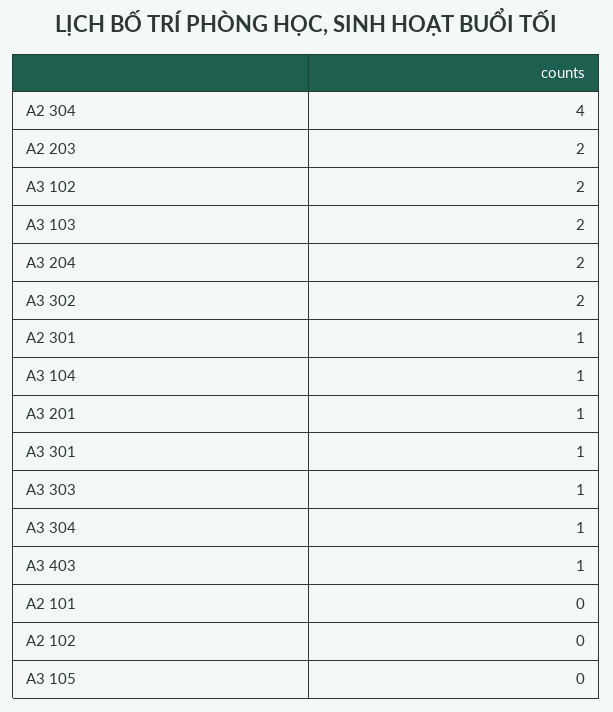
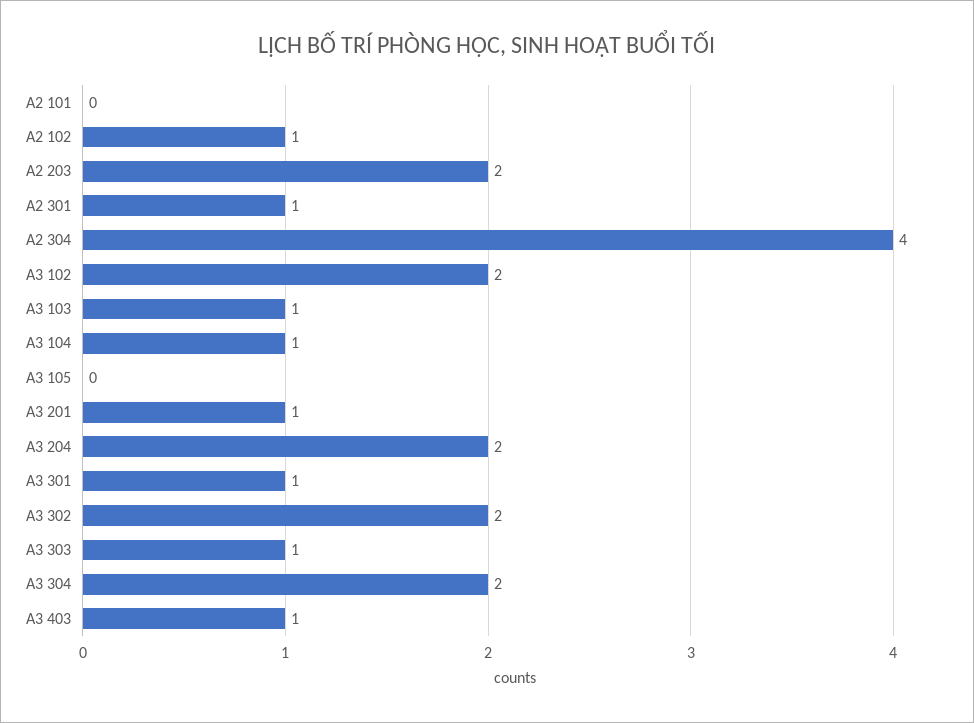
A3 103: 2 -> 1
A3 304: 1 -> 2
A2 102: 0 -> 1

